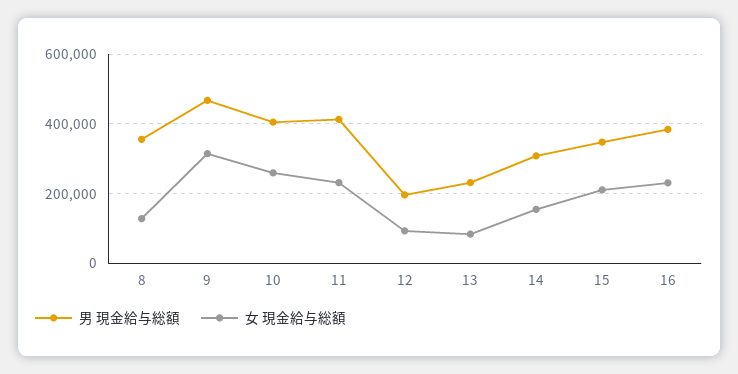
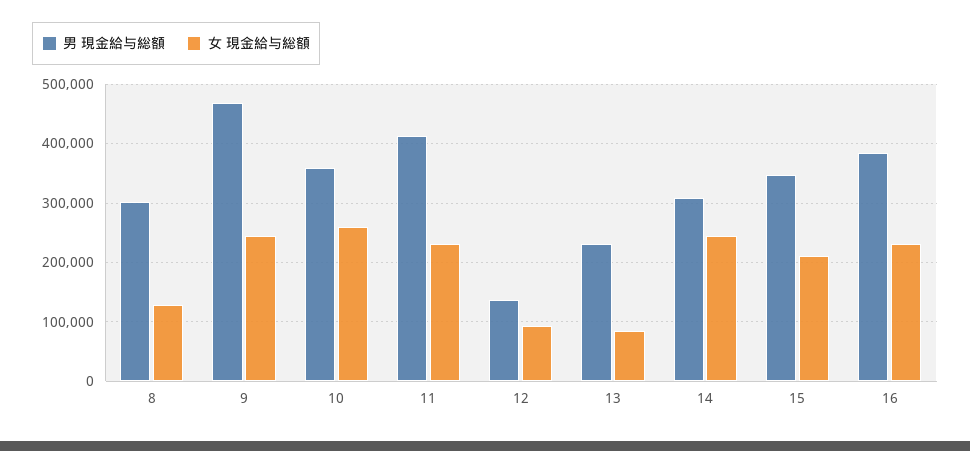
男 現金給与総額, 8: 360000 -> 300000
女 現金給与総額, 9: 320000 -> 240000
男 現金給与総額, 10: 400000 -> 360000
男 現金給与総額, 12: 200000 -> 140000
女 現金給与総額, 14: 160000 -> 240000

